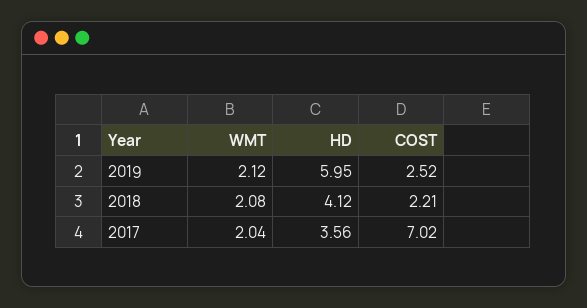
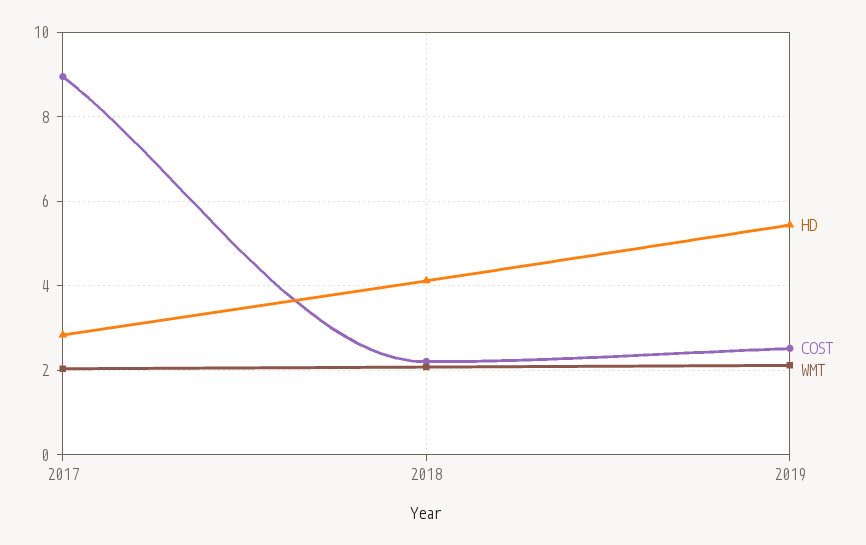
HD, 2019: 5.95 -> 5.4
HD, 2017: 3.56 -> 2.8
COST, 2017: 7.02 -> 9

